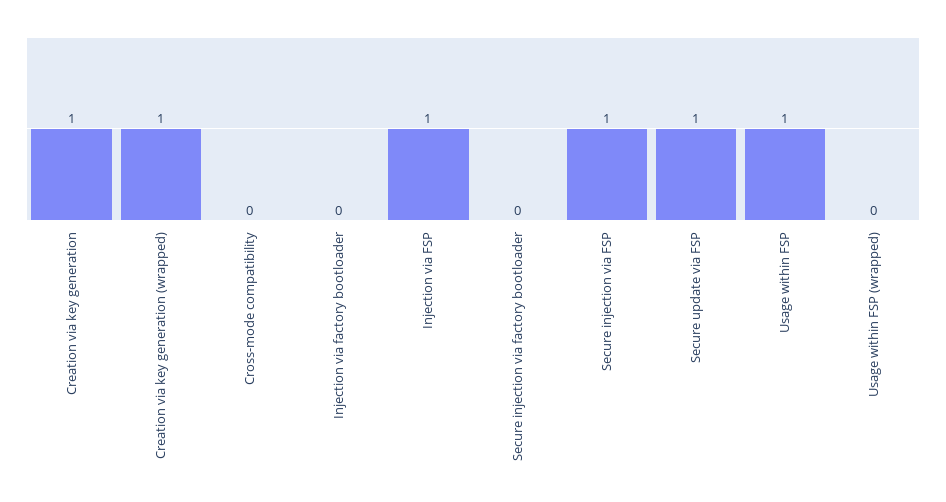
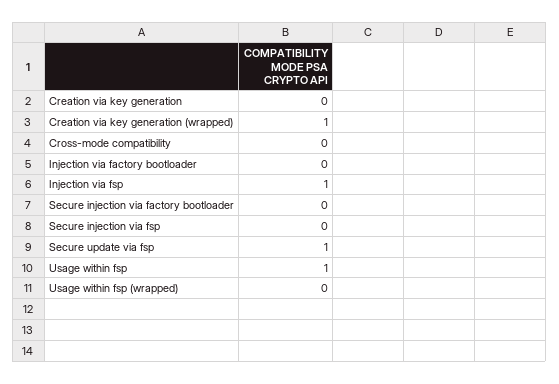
Creation via key generation: 1 -> 0
Secure injection via FSP: 1 -> 0

